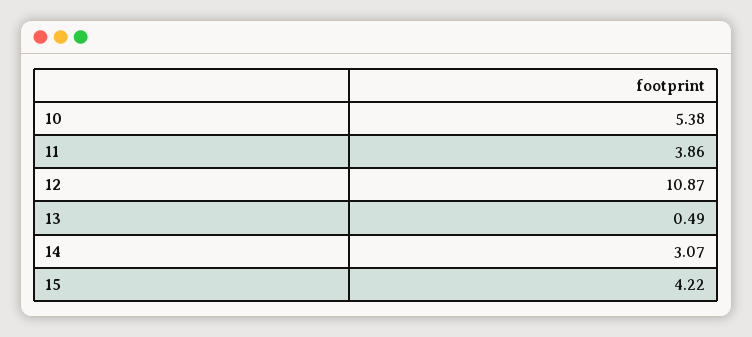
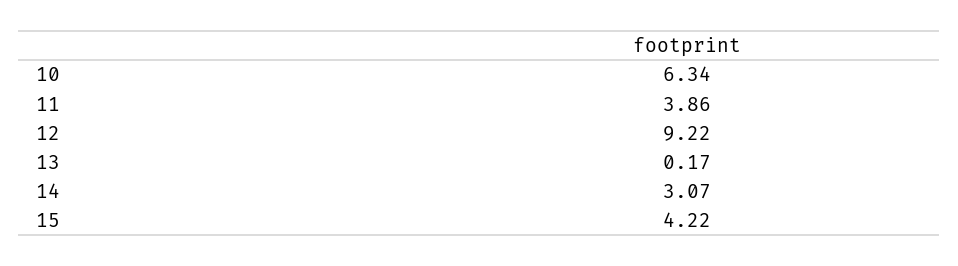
10: 5.38 -> 6.34
12: 10.87 -> 9.22
13: 0.49 -> 0.17

